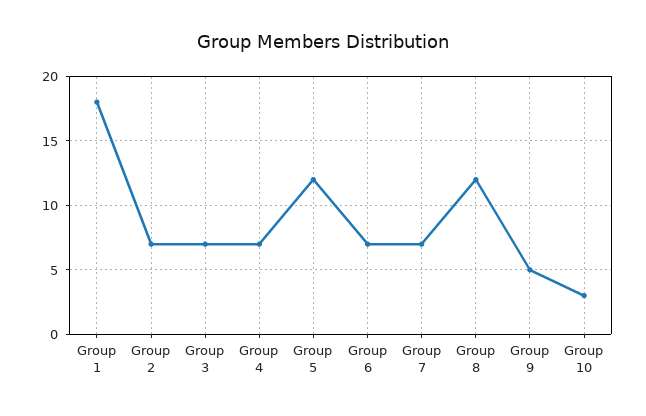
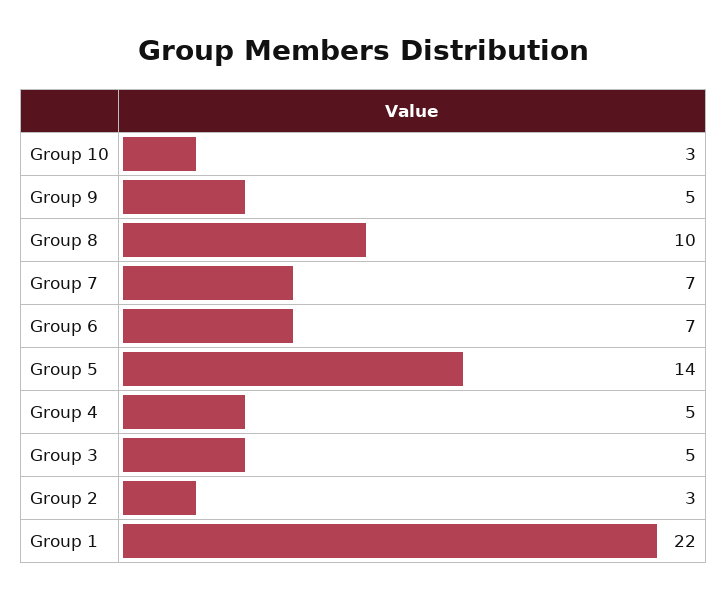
Group 1: 18 -> 22
Group 2: 7 -> 3
Group 3: 7 -> 5
Group 4: 7 -> 5
Group 5: 12 -> 14
Group 8: 12 -> 10

